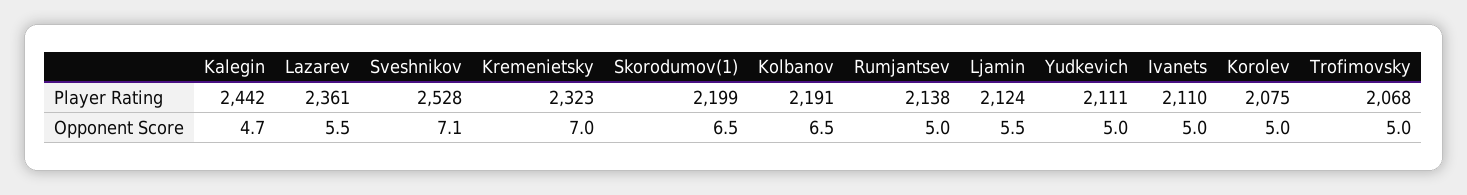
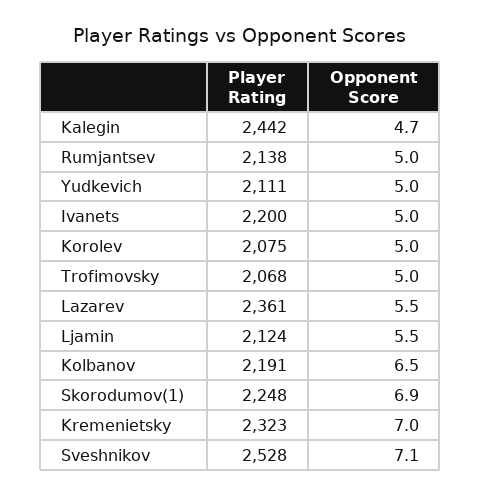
Skorodumov(1), Player Rating: 2199 -> 2248
Ivanets, Player Rating: 2110 -> 2200
Skorodumov(1), Opponent Score: 6.5 -> 6.9

